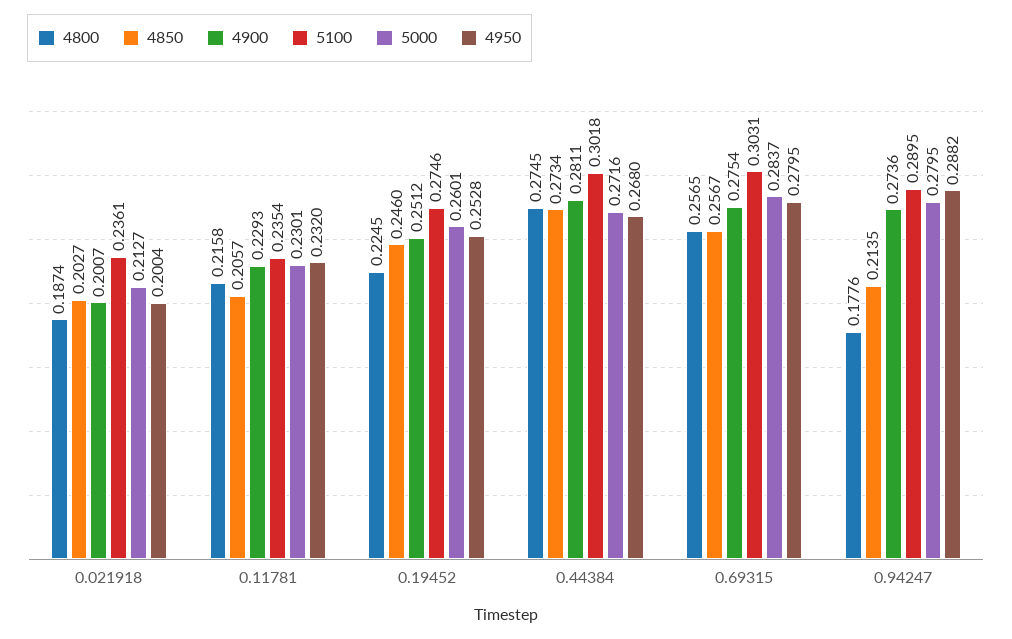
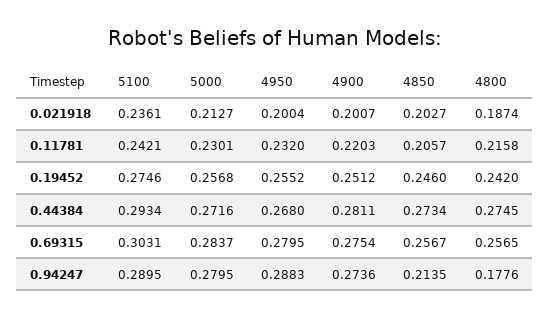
4900, 0.11781: 0.2293 -> 0.2203
5100, 0.11781: 0.2354 -> 0.2421
4800, 0.19452: 0.2245 -> 0.242
5000, 0.19452: 0.2601 -> 0.2568
4950, 0.19452: 0.2528 -> 0.2552
5100, 0.44384: 0.3018 -> 0.2934
4950, 0.94247: 0.2882 -> 0.2883

